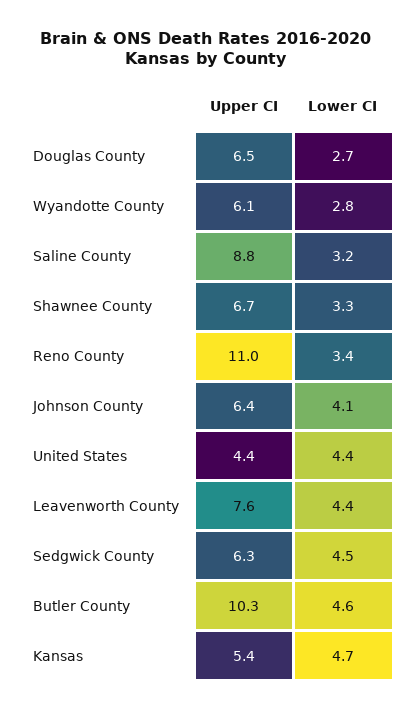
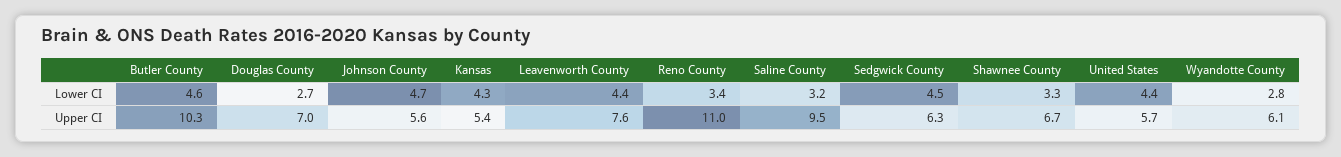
Upper CI, Douglas County: 6.5 -> 7
Upper CI, Saline County: 8.8 -> 9.5
Upper CI, Johnson County: 6.4 -> 5.6
Lower CI, Johnson County: 4.1 -> 4.7
Upper CI, United States: 4.4 -> 5.7
Lower CI, Kansas: 4.7 -> 4.3

